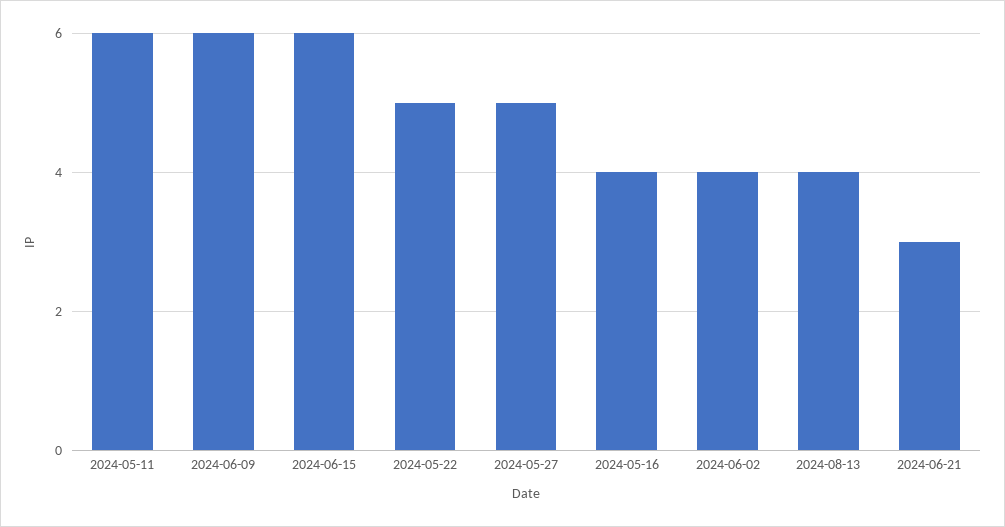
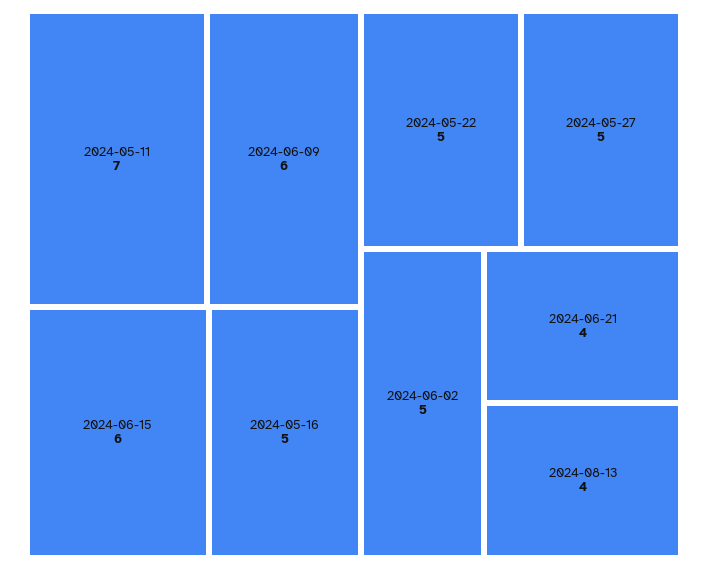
2024-05-11: 6 -> 7
2024-05-16: 4 -> 5
2024-06-02: 4 -> 5
2024-06-21: 3 -> 4

